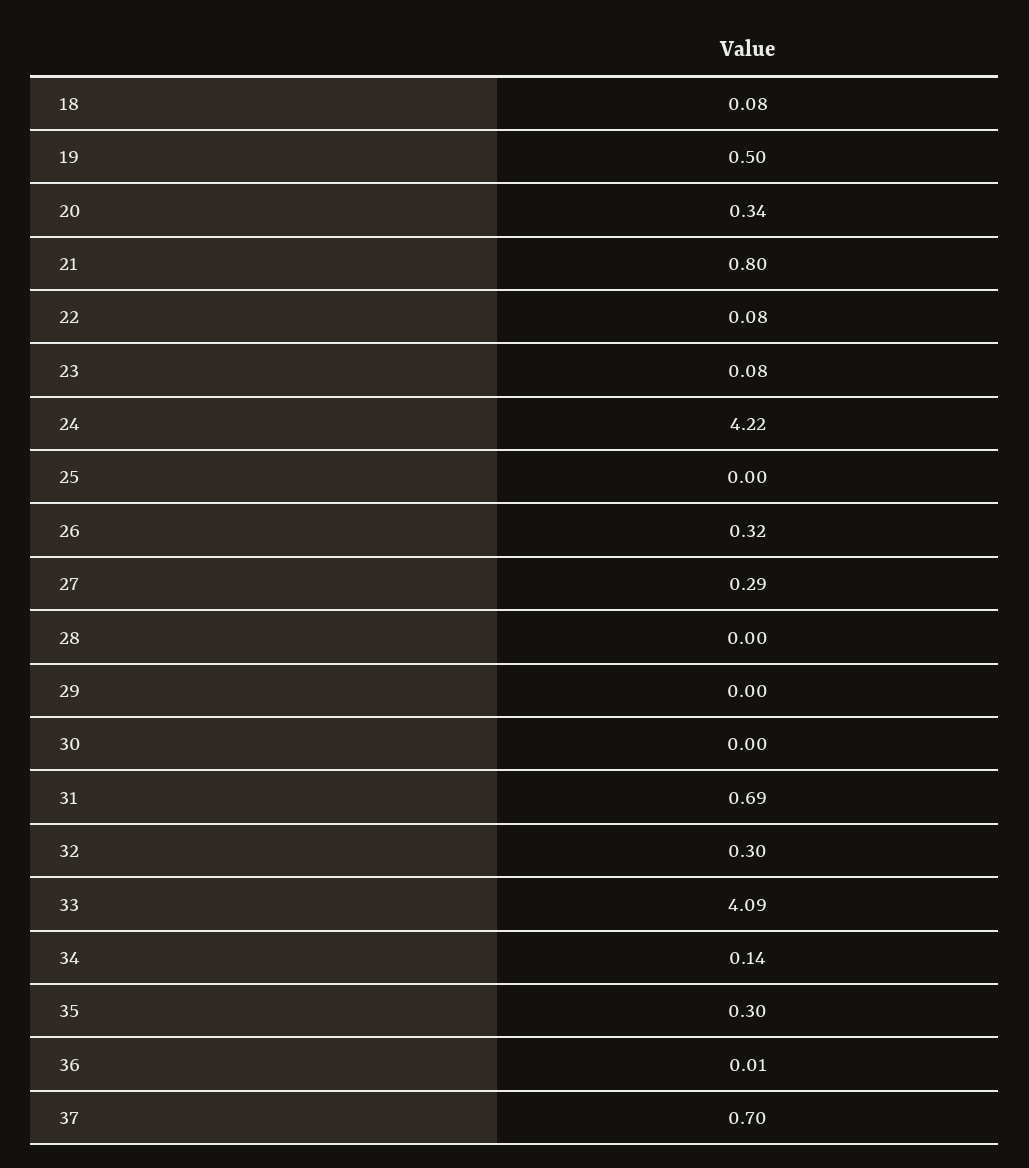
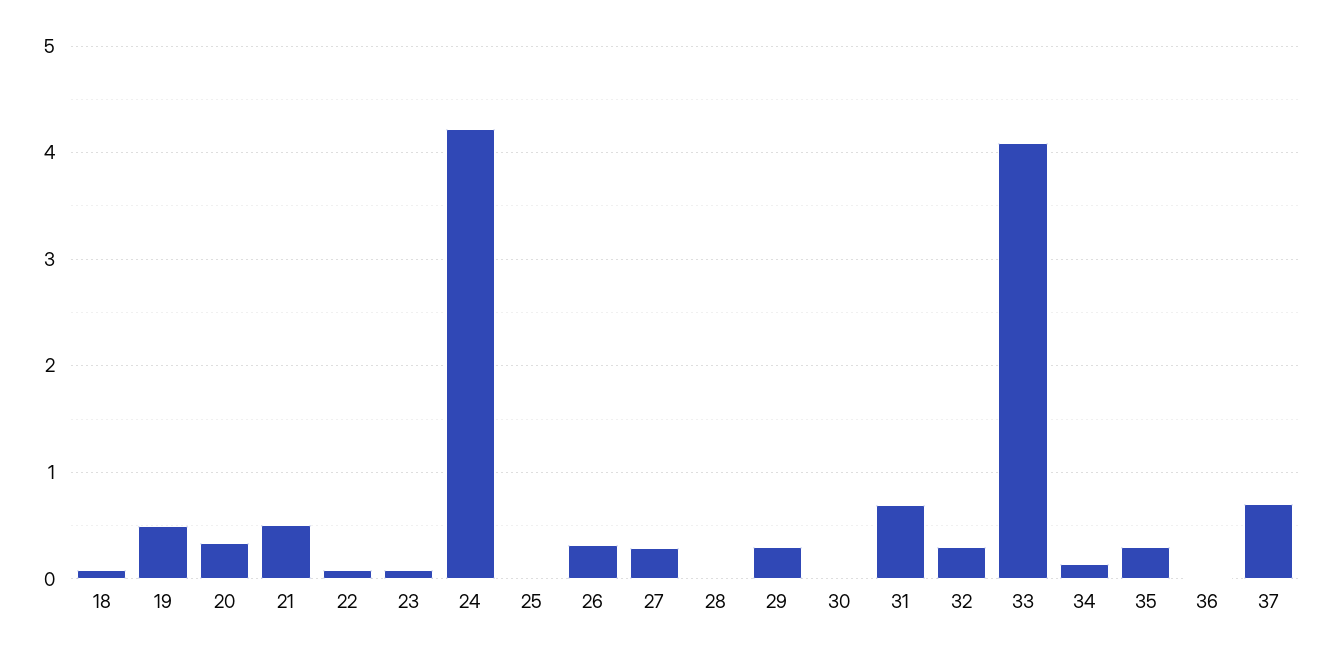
21: 0.8 -> 0.5
29: 0 -> 0.3

